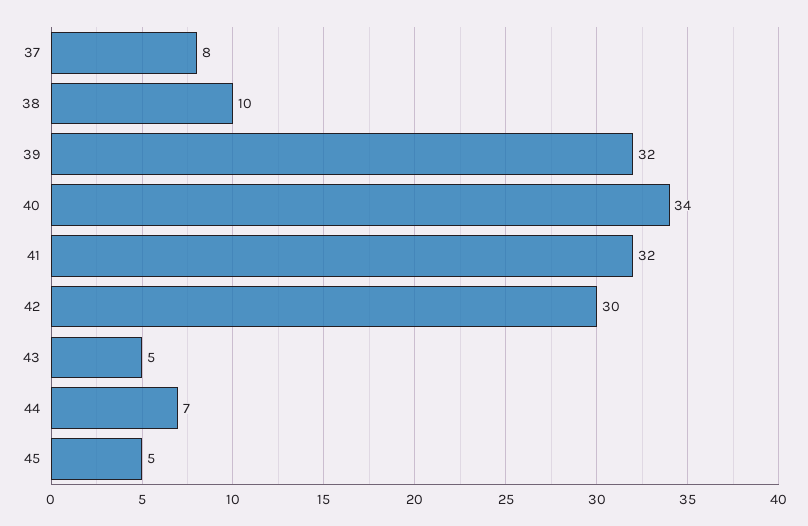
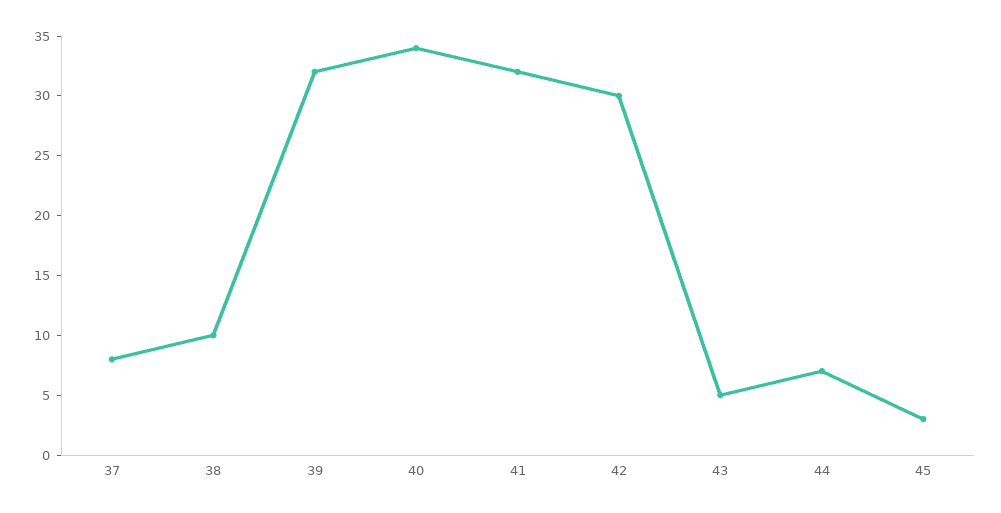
45: 5 -> 3

